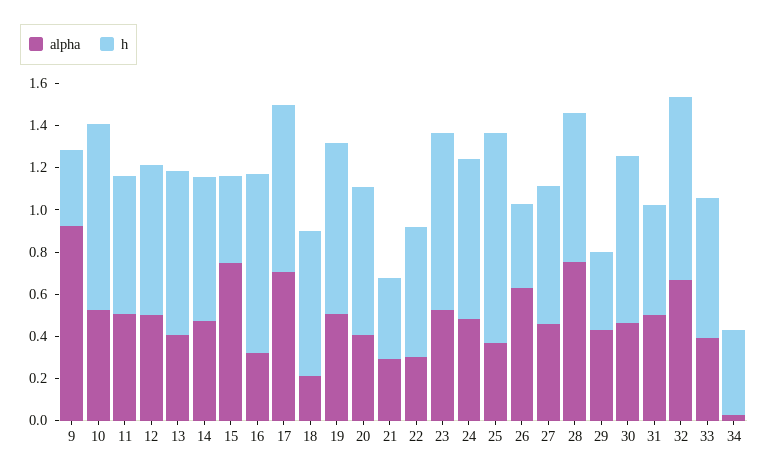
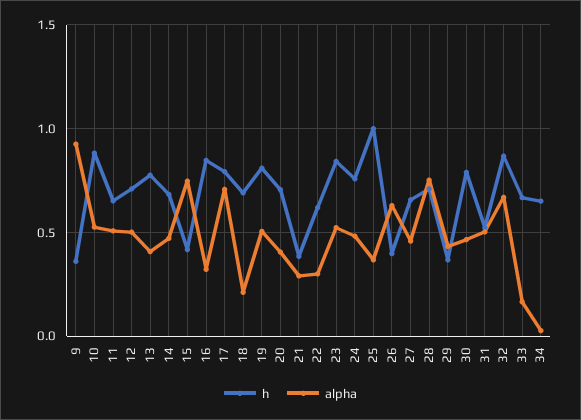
alpha, 33: 0.4 -> 0.15
h, 34: 0.4 -> 0.65

